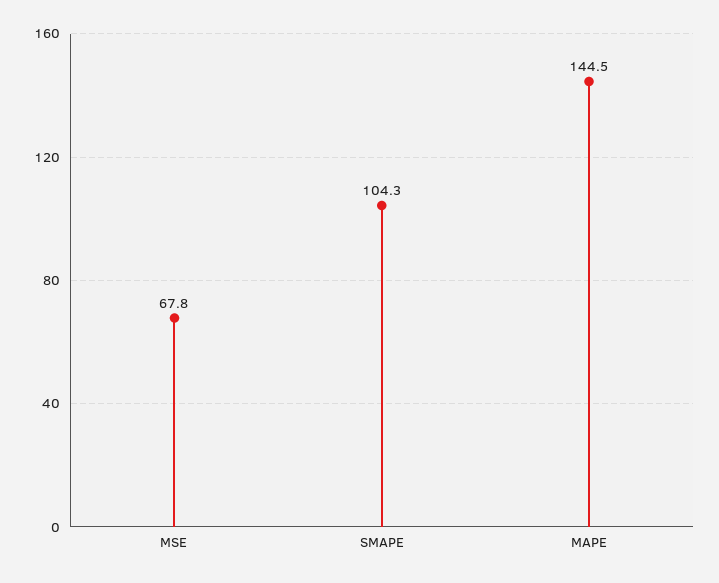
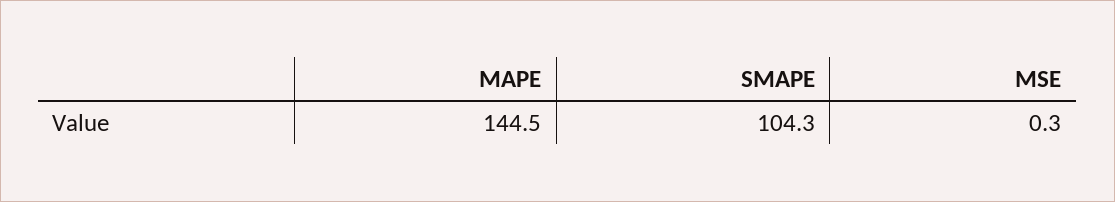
MSE: 67.8 -> 0.3

